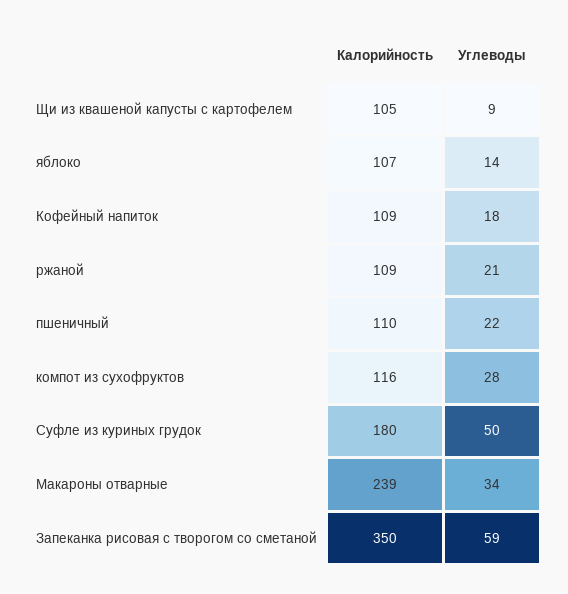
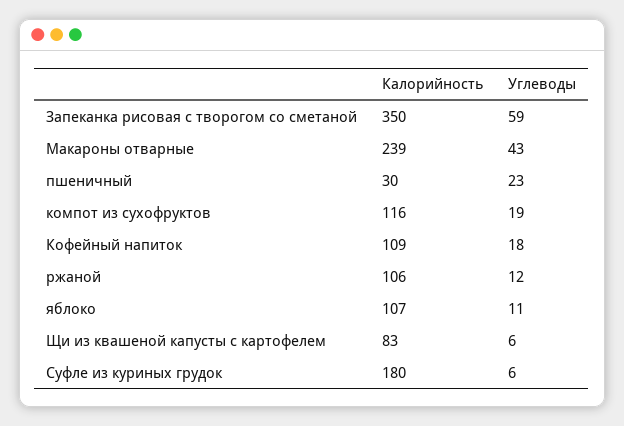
Калорийность, Щи из квашеной капусты с картофелем: 105 -> 83
Углеводы, Щи из квашеной капусты с картофелем: 9 -> 6
Углеводы, яблоко: 14 -> 11
Калорийность, ржаной: 109 -> 106
Углеводы, ржаной: 21 -> 12
Калорийность, пшеничный: 110 -> 30
Углеводы, пшеничный: 22 -> 23
Углеводы, компот из сухофруктов: 28 -> 19
Углеводы, Суфле из куриных грудок: 50 -> 6
Углеводы, Макароны отварные: 34 -> 43

